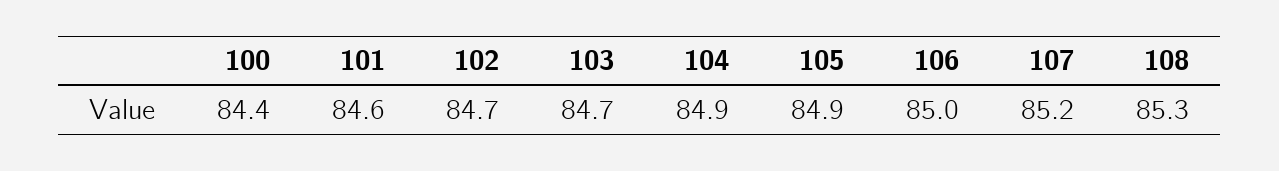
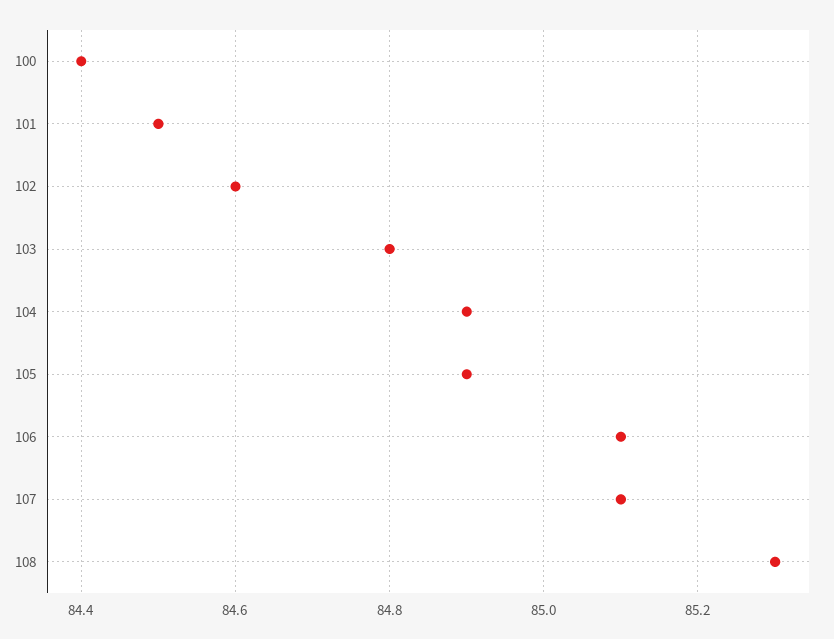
101: 84.6 -> 84.5
102: 84.7 -> 84.6
103: 84.7 -> 84.8
106: 85 -> 85.1
107: 85.2 -> 85.1

